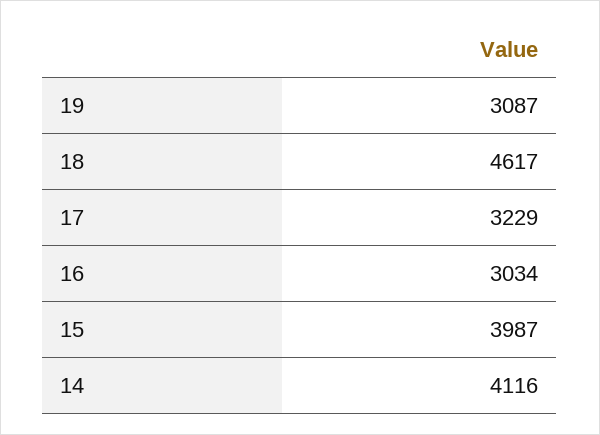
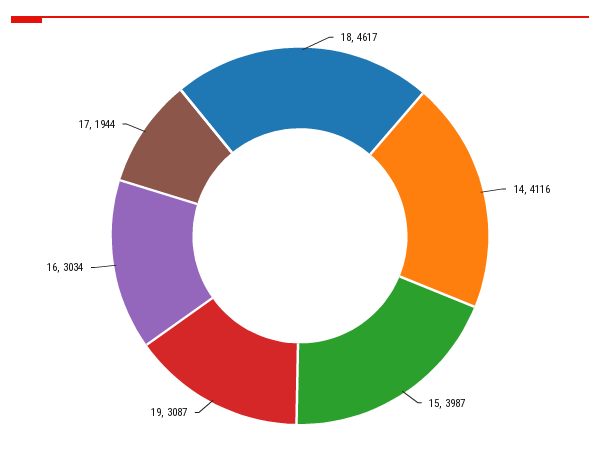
17: 3229 -> 1944

